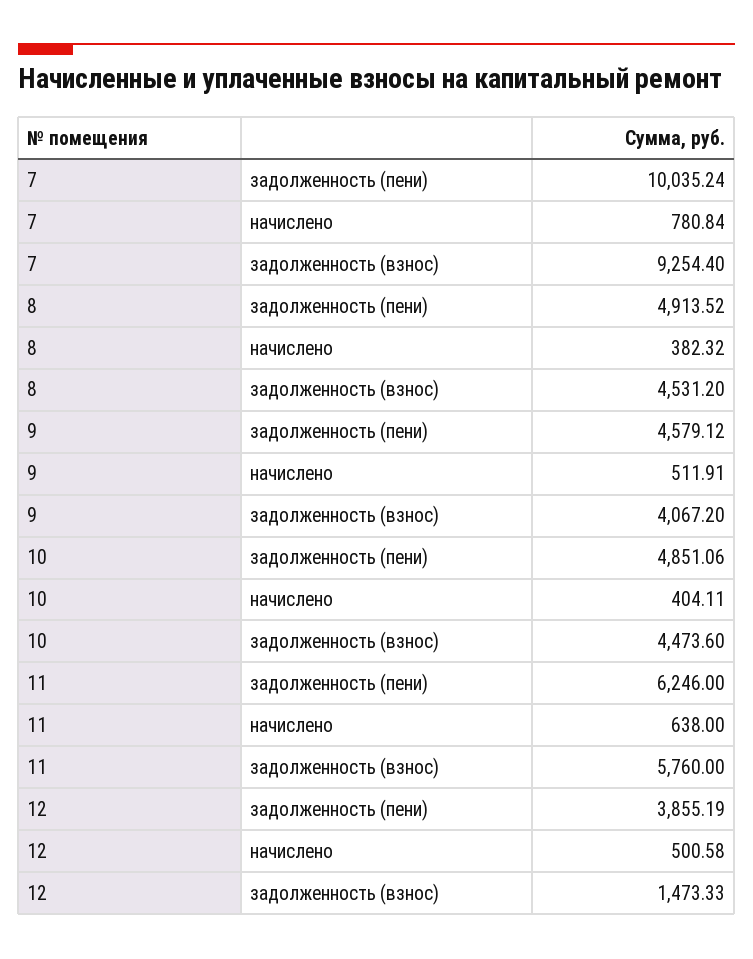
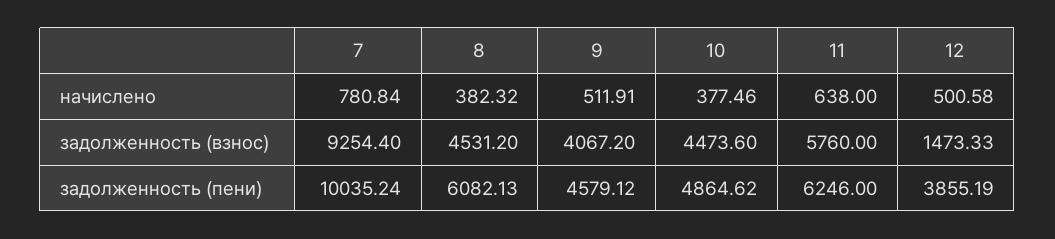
8, задолженность (пени): 4913.52 -> 6082.13
10, задолженность (пени): 4851.06 -> 4864.62
10, начислено: 404.11 -> 377.46

